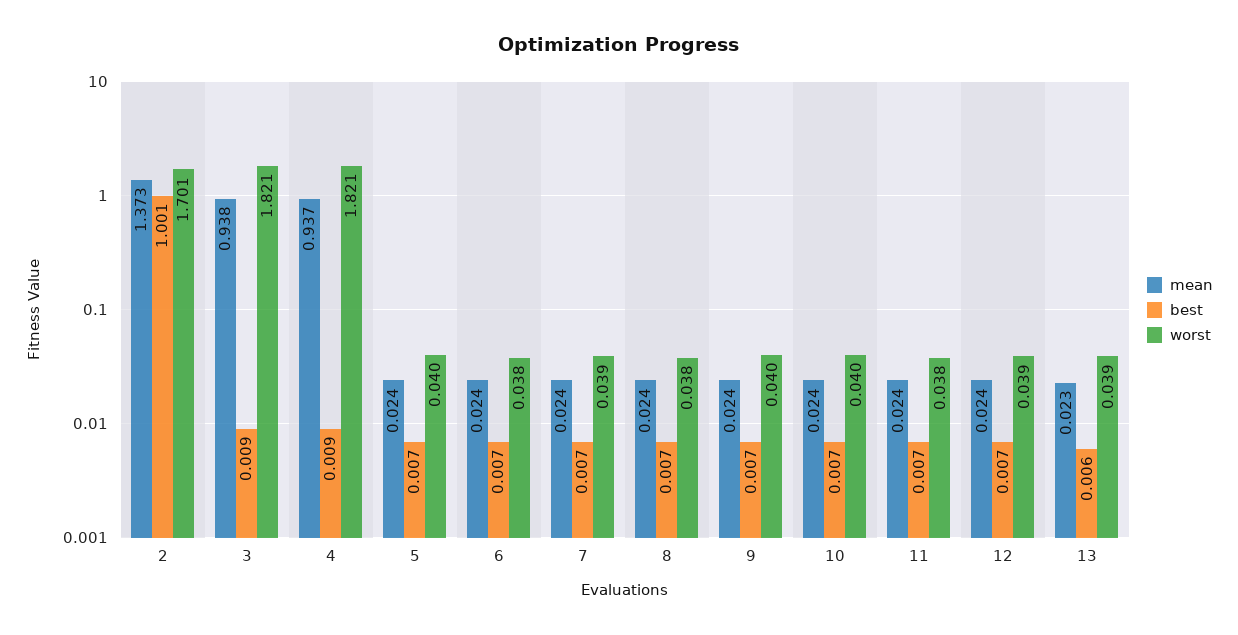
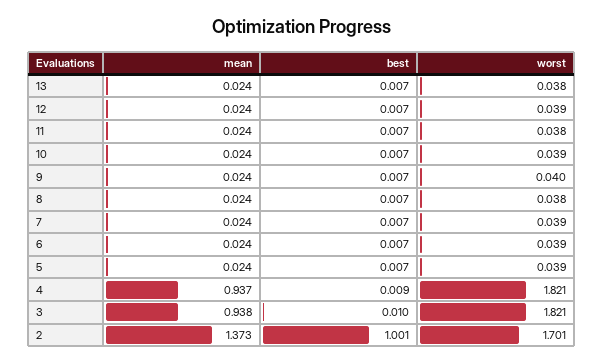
best, 3: 0.009 -> 0.01
worst, 5: 0.04 -> 0.039
worst, 6: 0.038 -> 0.039
worst, 10: 0.04 -> 0.039
mean, 13: 0.023 -> 0.024
best, 13: 0.006 -> 0.007
worst, 13: 0.039 -> 0.038

